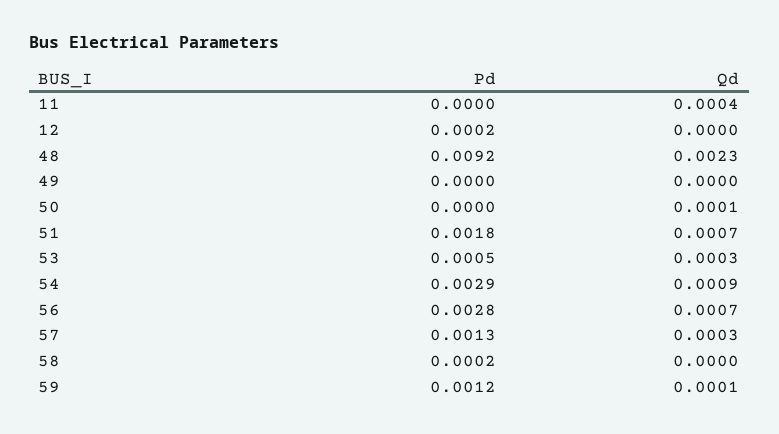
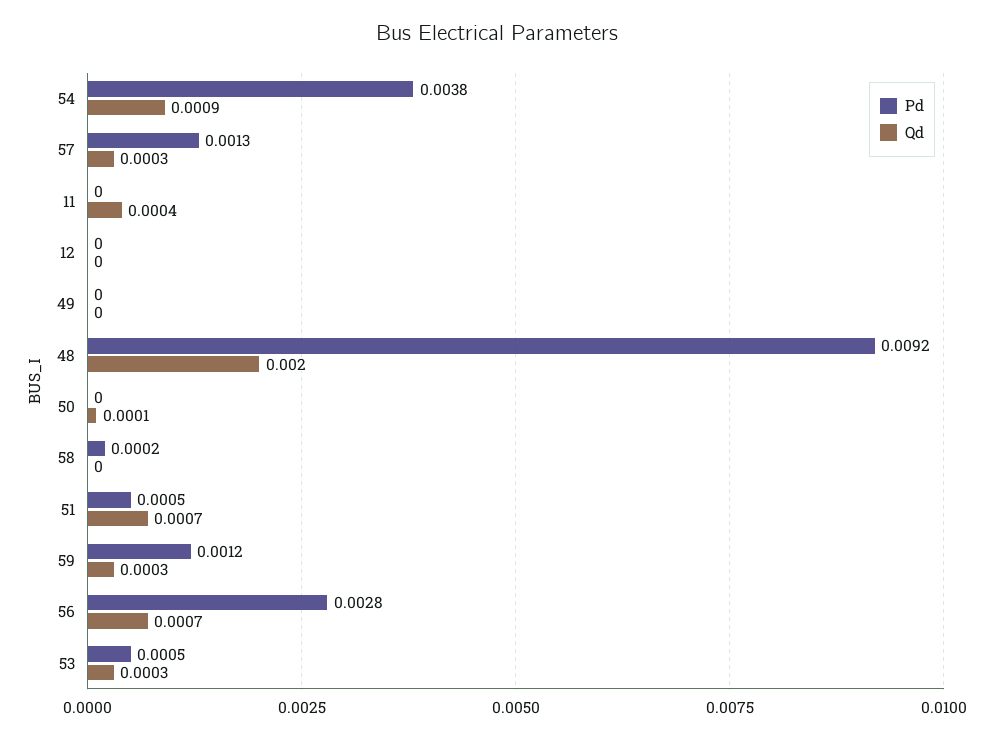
Pd, 12: 0.0002 -> 0
Qd, 48: 0.0023 -> 0.002
Pd, 51: 0.0018 -> 0.0005
Pd, 54: 0.0029 -> 0.0038
Qd, 59: 0.0001 -> 0.0003

